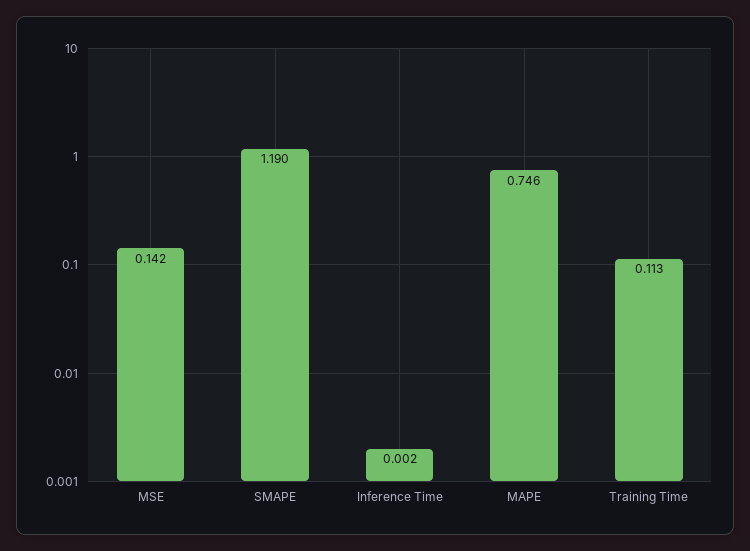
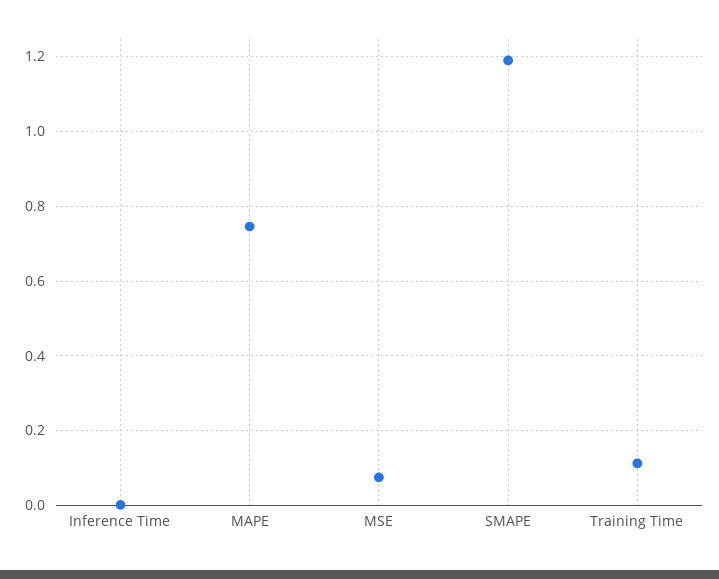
MSE: 0.142 -> 0.08

